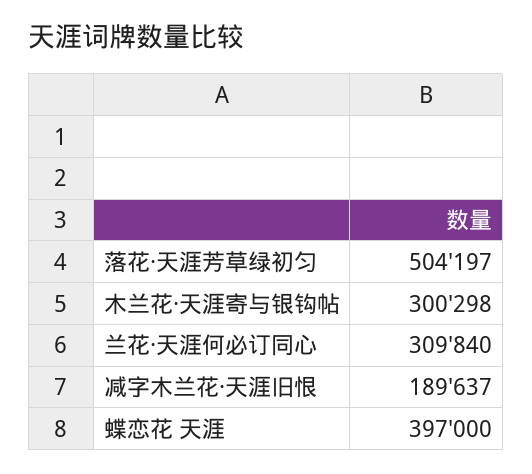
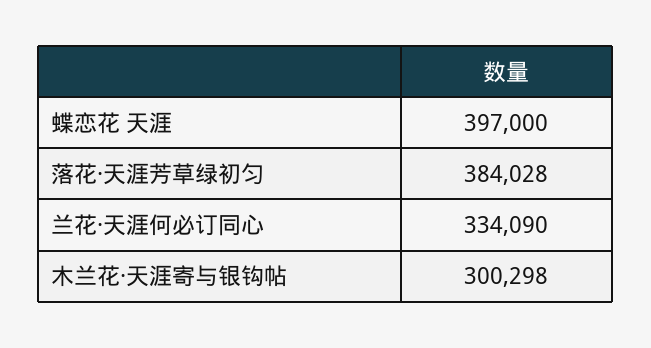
落花·天涯芳草绿初匀: 504197 -> 384028
兰花·天涯何必订同心: 309840 -> 334090
减字木兰花·天涯旧恨: 189637 -> none

